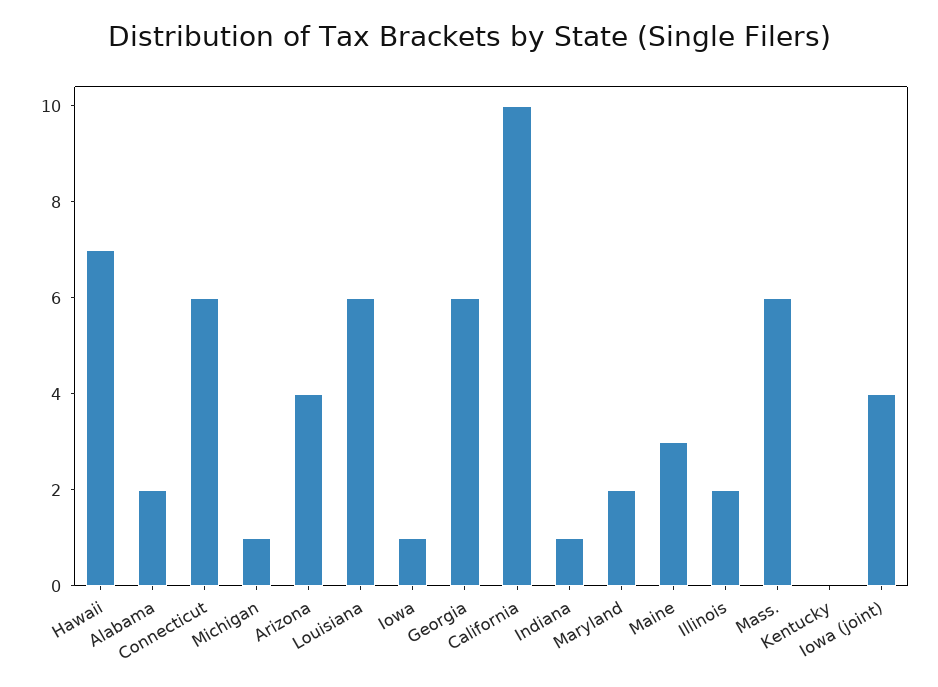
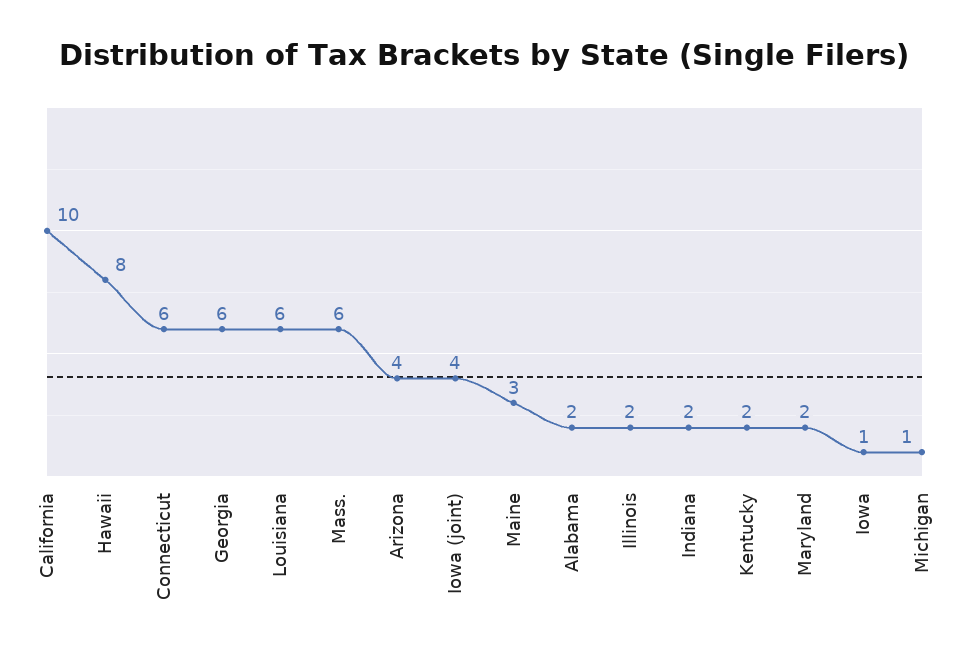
Hawaii: 7 -> 8
Indiana: 1 -> 2
Kentucky: 0 -> 2

